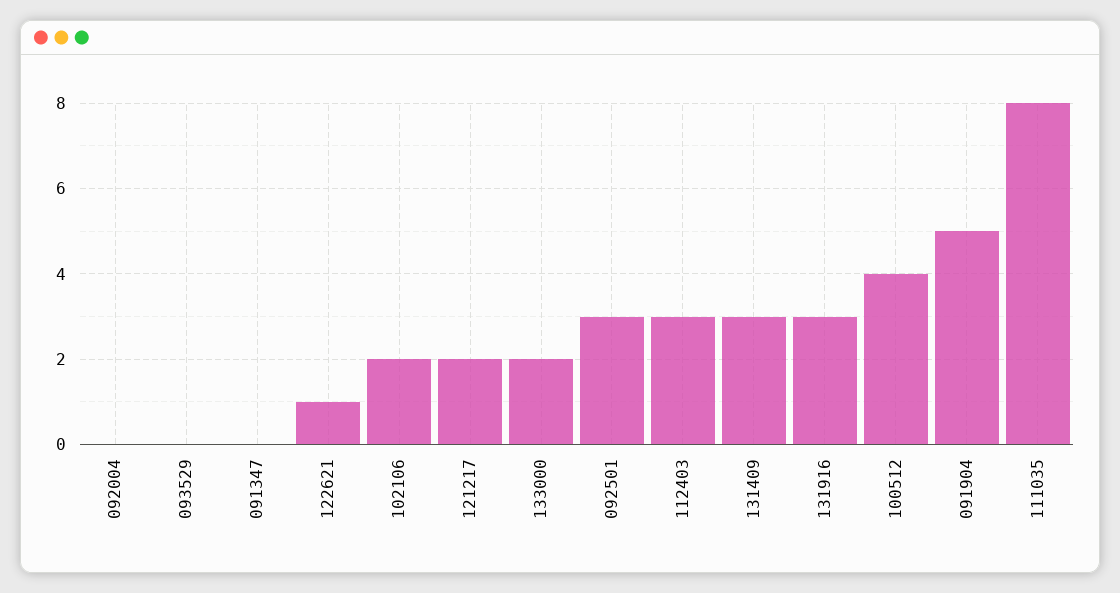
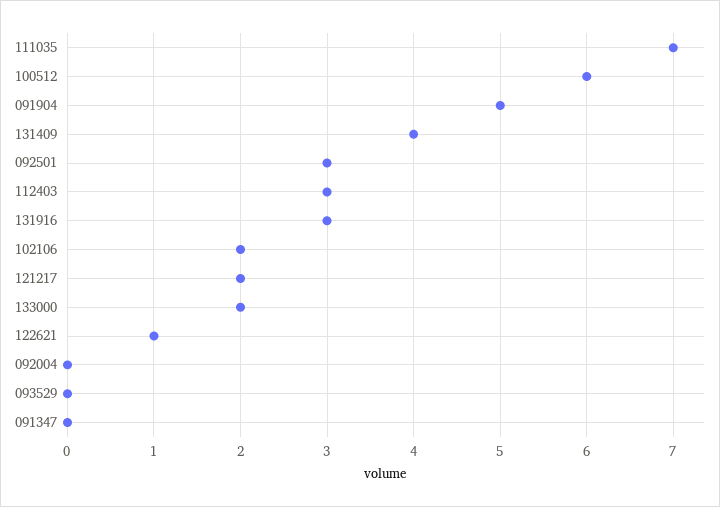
131409: 3 -> 4
100512: 4 -> 6
111035: 8 -> 7

